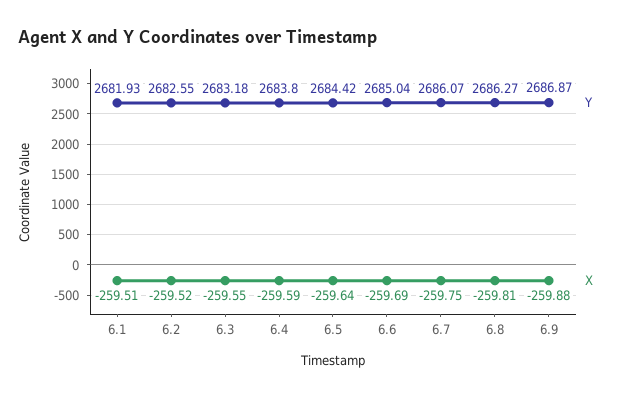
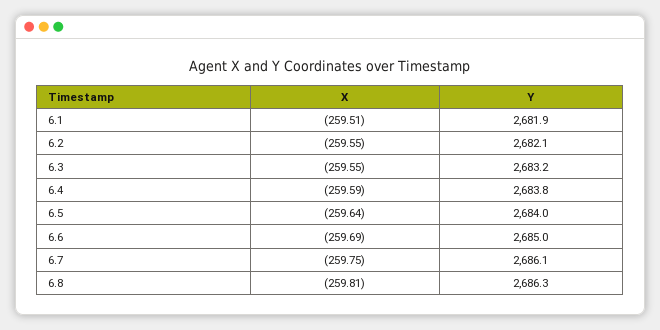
Y, 6.2: 2682.55 -> 2682.1
X, 6.2: -259.52 -> -259.55
Y, 6.5: 2684.42 -> 2684
Y, 6.9: 2686.87 -> none
X, 6.9: -259.88 -> none

